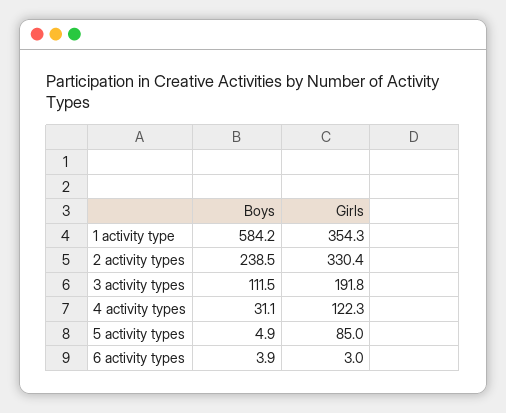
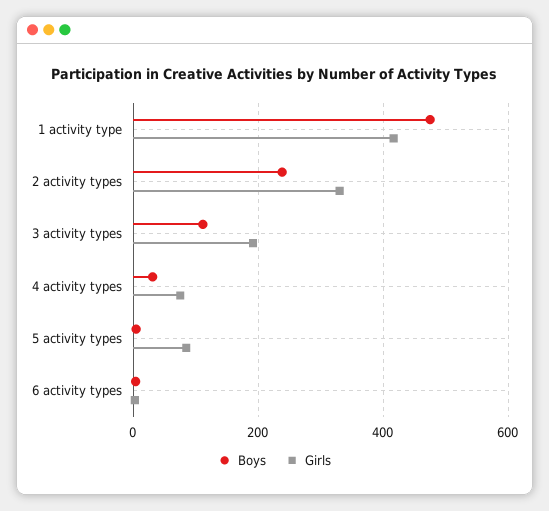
Boys, 1 activity type: 584.2 -> 480
Girls, 1 activity type: 354.3 -> 420
Girls, 4 activity types: 122.3 -> 80

